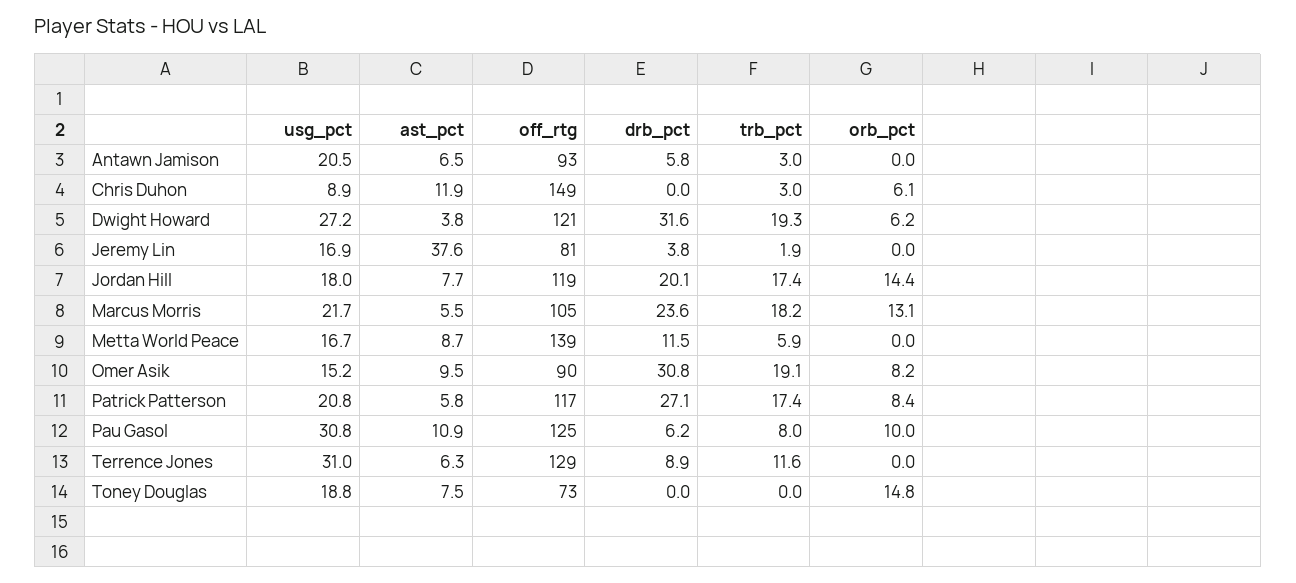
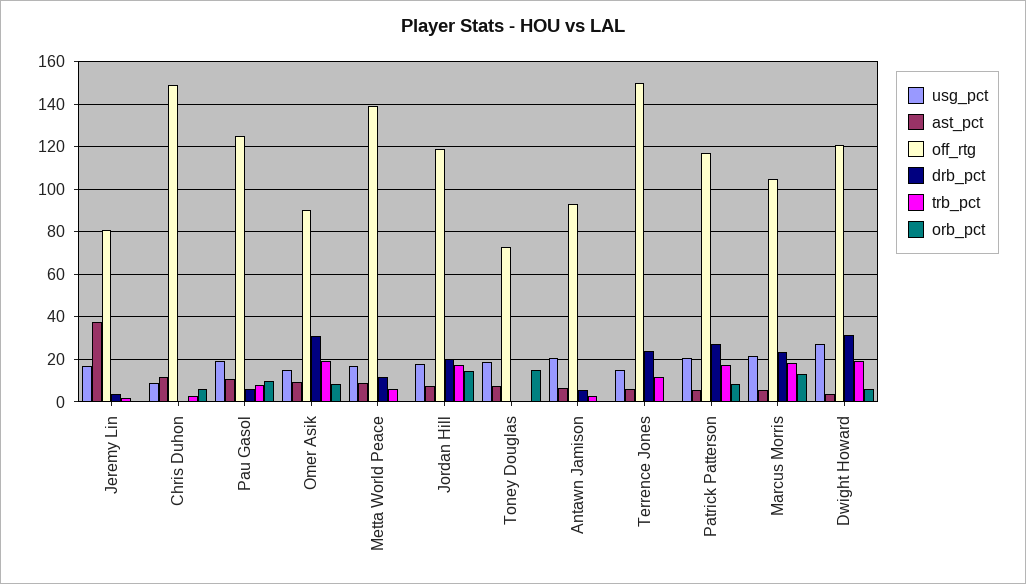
usg_pct, Pau Gasol: 30.8 -> 20
usg_pct, Terrence Jones: 31 -> 15
off_rtg, Terrence Jones: 129 -> 150
drb_pct, Terrence Jones: 8.9 -> 25

